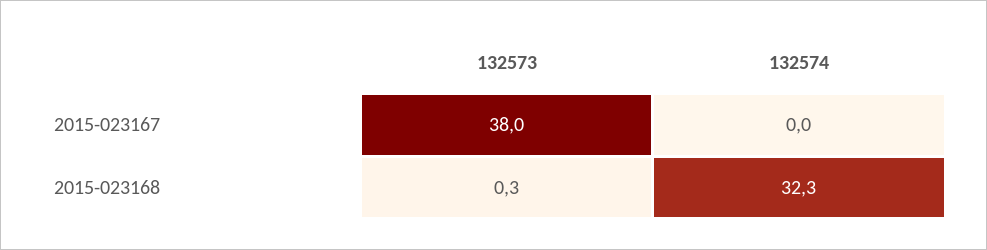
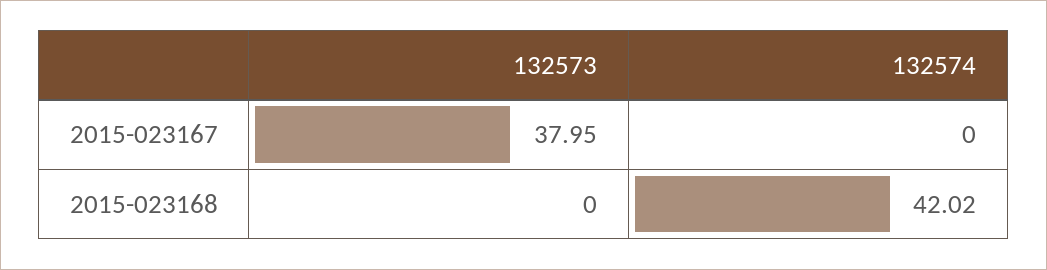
132573, 2015-023168: 0.3 -> 0
132574, 2015-023168: 32.3 -> 42.02

